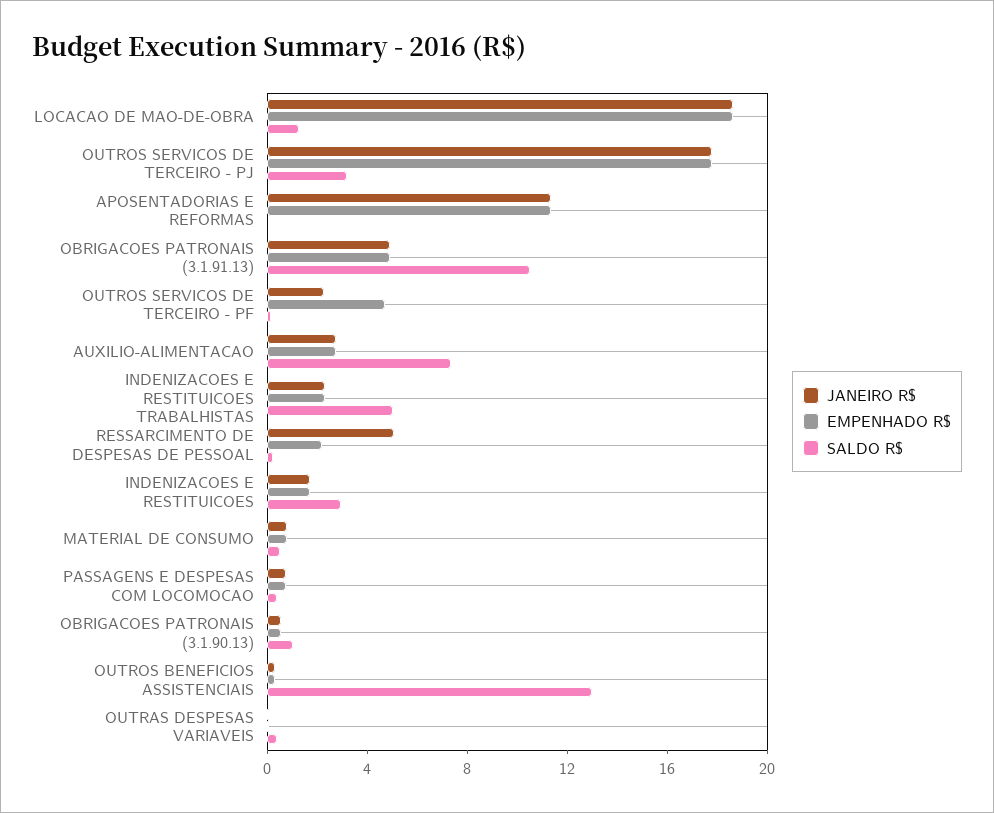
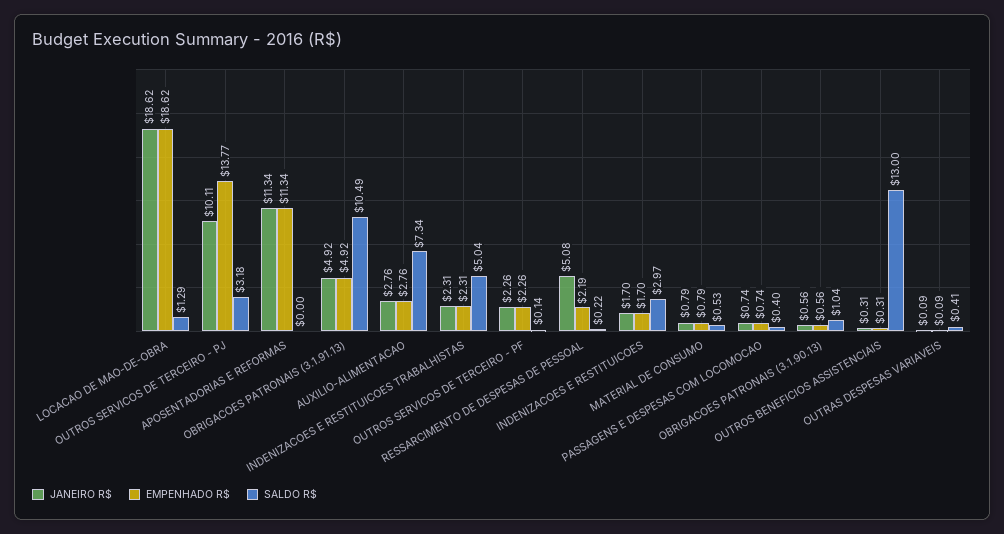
JANEIRO R$, OUTROS SERVICOS DE TERCEIRO - PJ: 18 -> 10.11
EMPENHADO R$, OUTROS SERVICOS DE TERCEIRO - PJ: 18 -> 13.77
EMPENHADO R$, OUTROS SERVICOS DE TERCEIRO - PF: 5 -> 2.26

